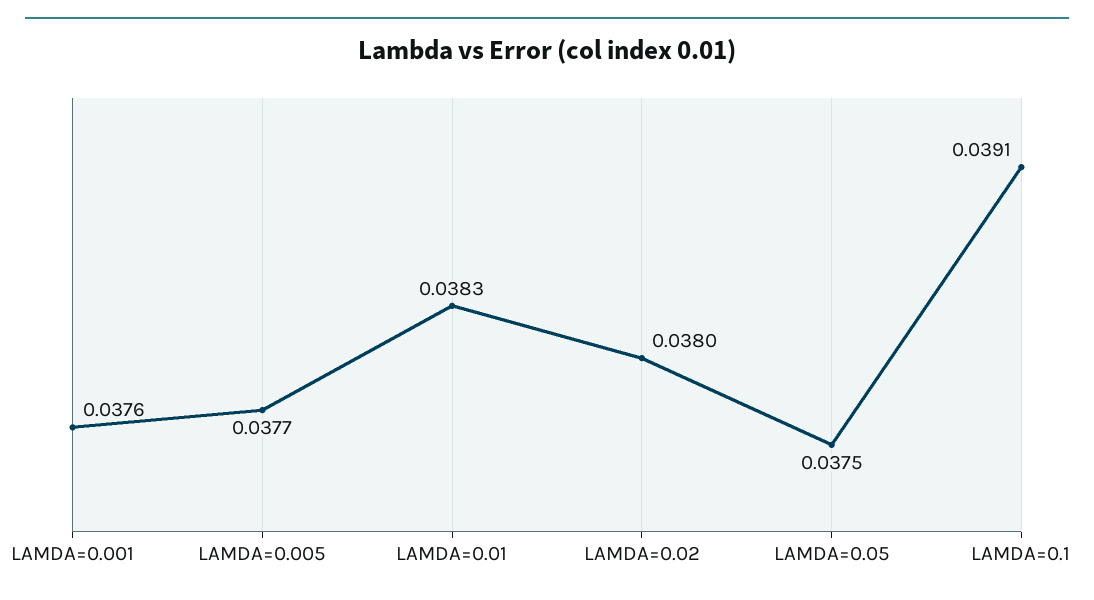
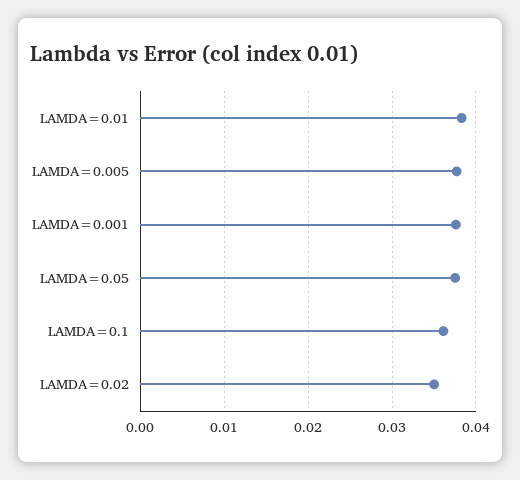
LAMDA=0.02: 0.038 -> 0.035
LAMDA=0.1: 0.0391 -> 0.036

